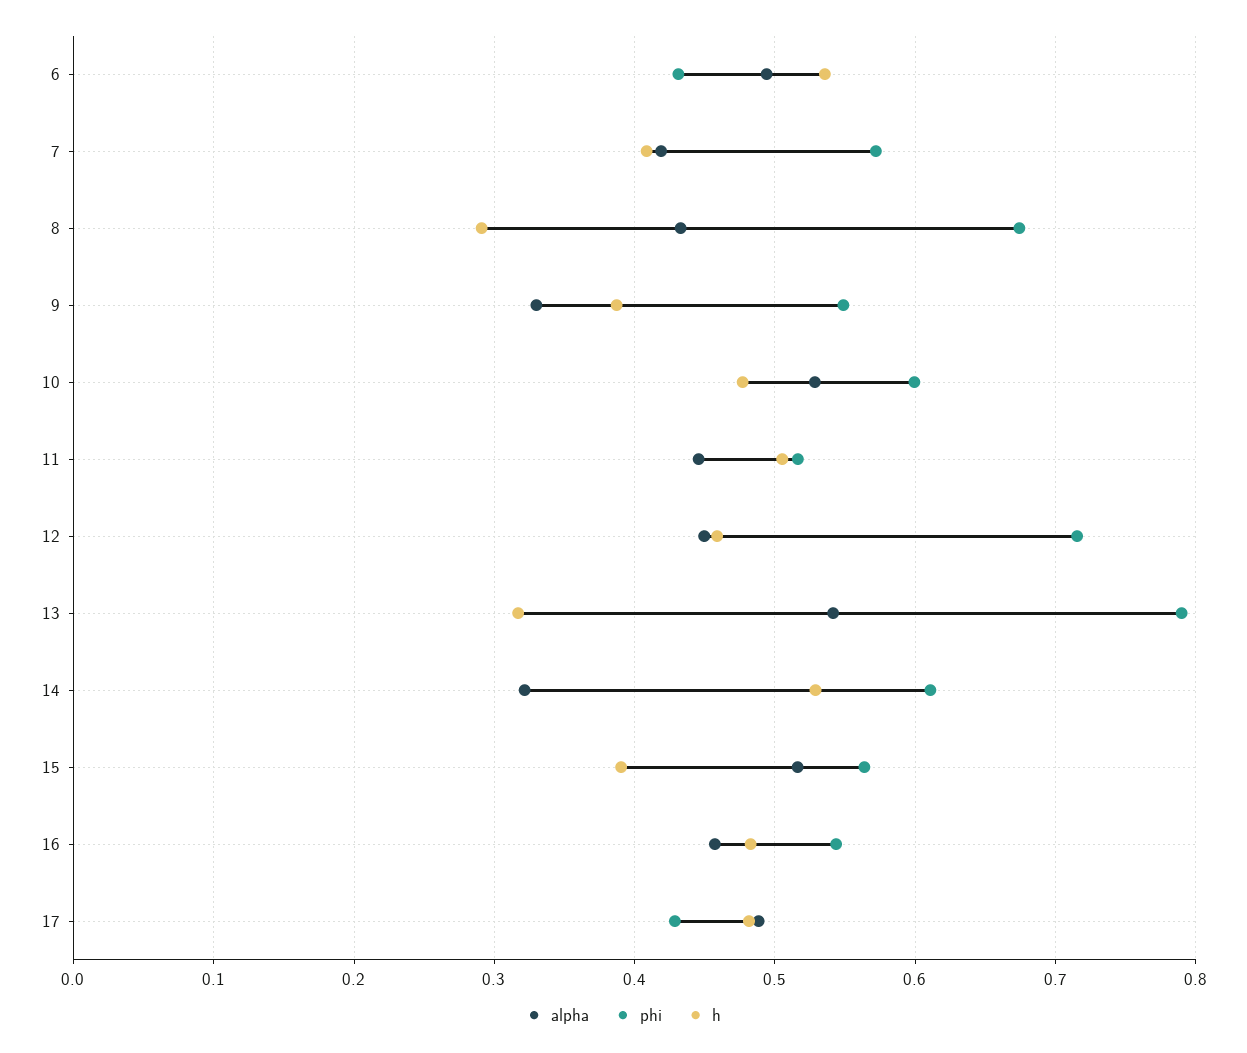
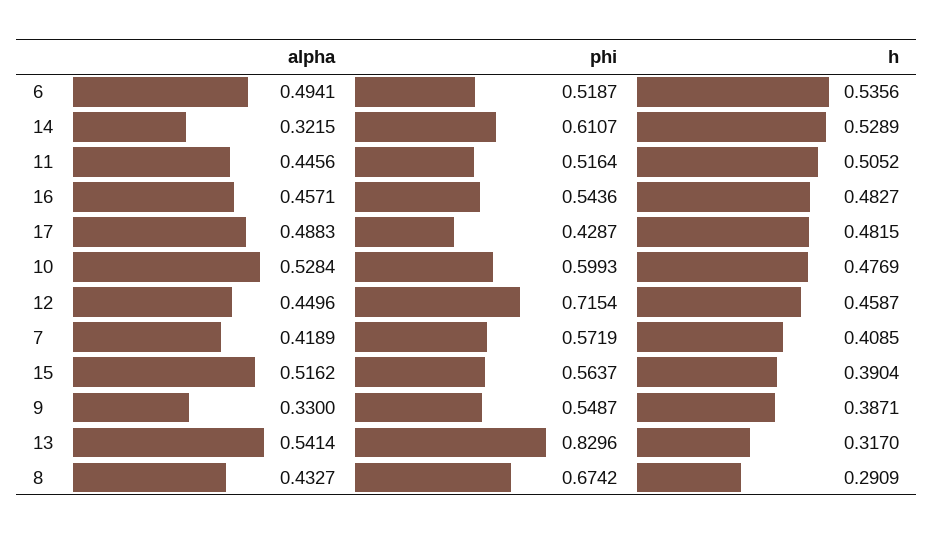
phi, 6: 0.43 -> 0.5187
phi, 13: 0.79 -> 0.8296

